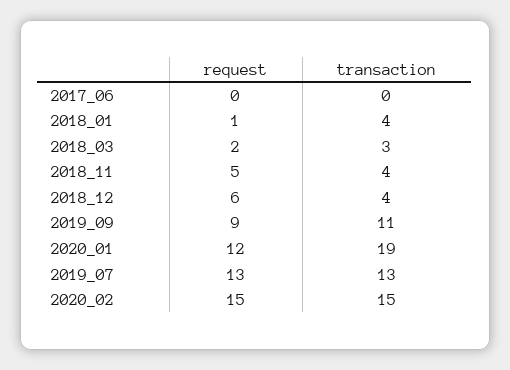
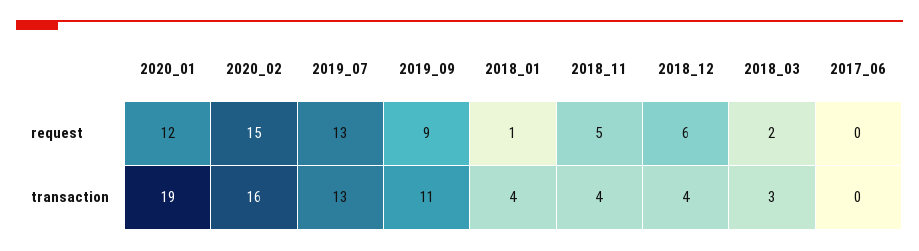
transaction, 2020_02: 15 -> 16

